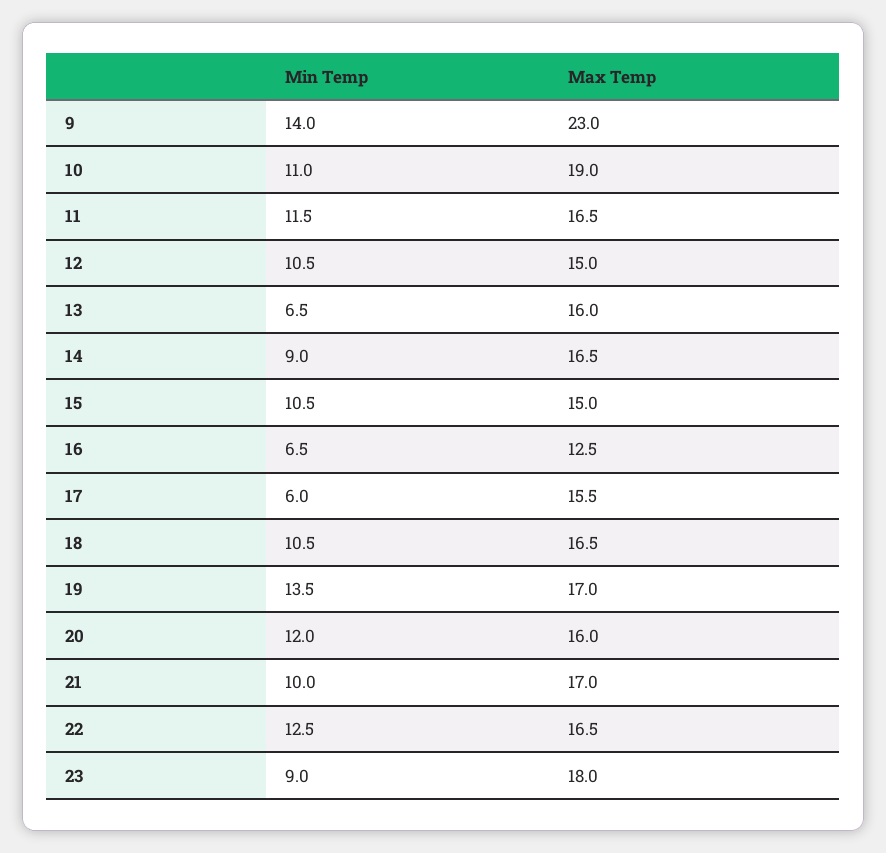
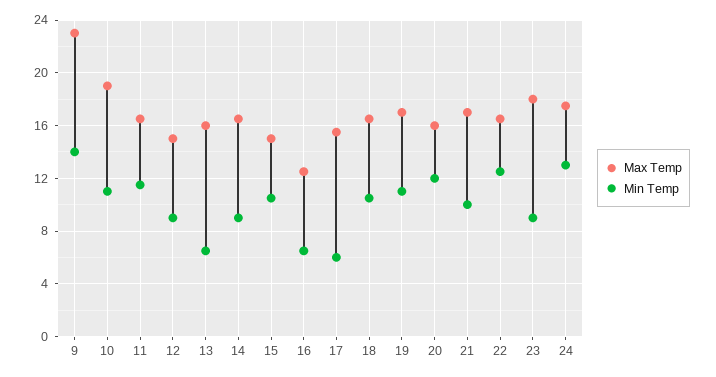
Min Temp, 12: 10.5 -> 9
Min Temp, 19: 13.5 -> 11
Max Temp, 24: none -> 17.5
Min Temp, 24: none -> 13

